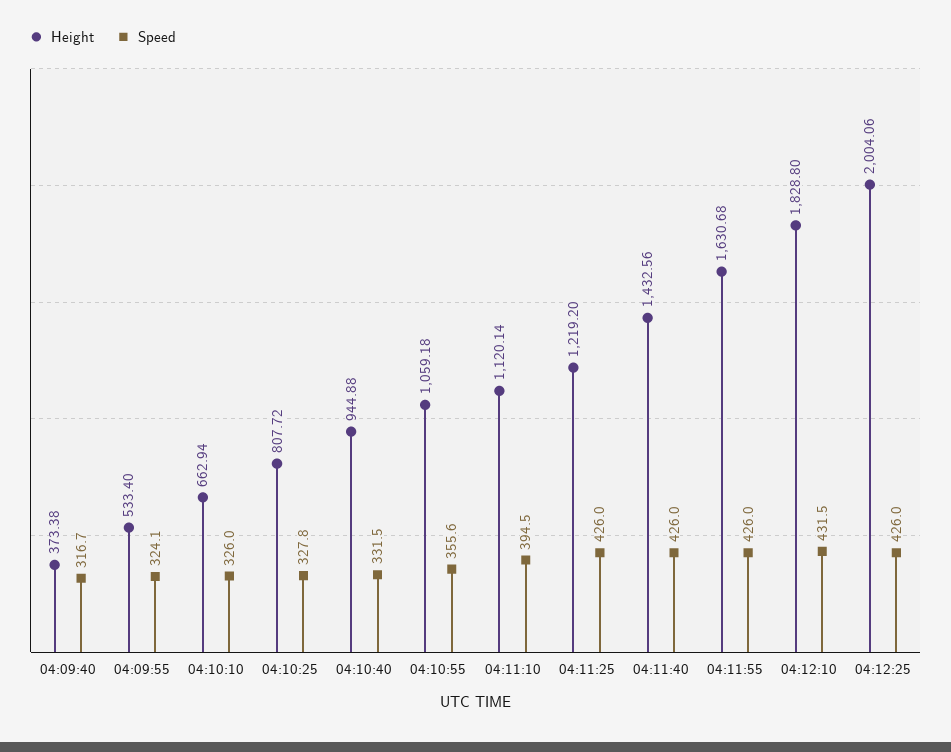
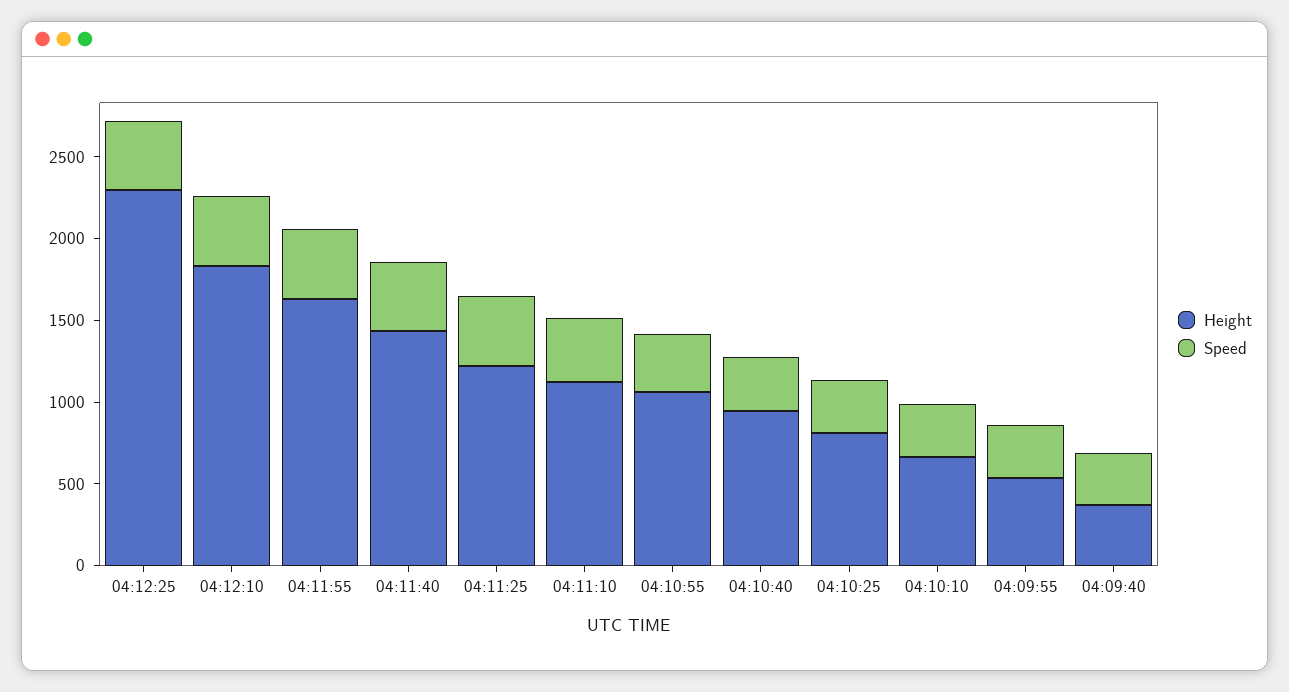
Height, 04:12:25: 2004.06 -> 2300

